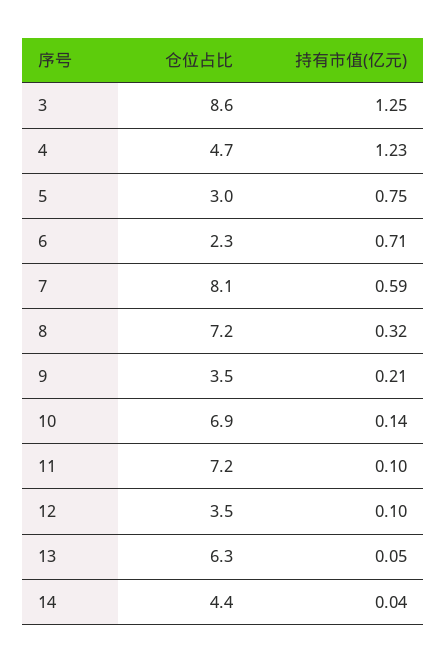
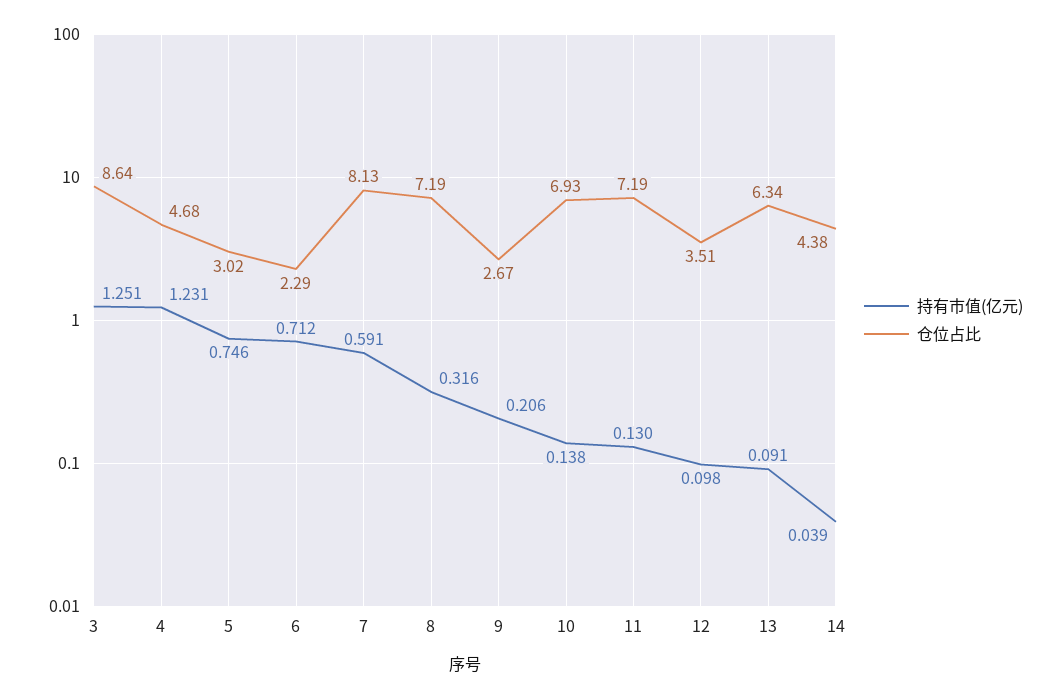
仓位占比, 9: 3.5 -> 2.67
持有市值(亿元), 11: 0.1 -> 0.13
持有市值(亿元), 13: 0.05 -> 0.091

